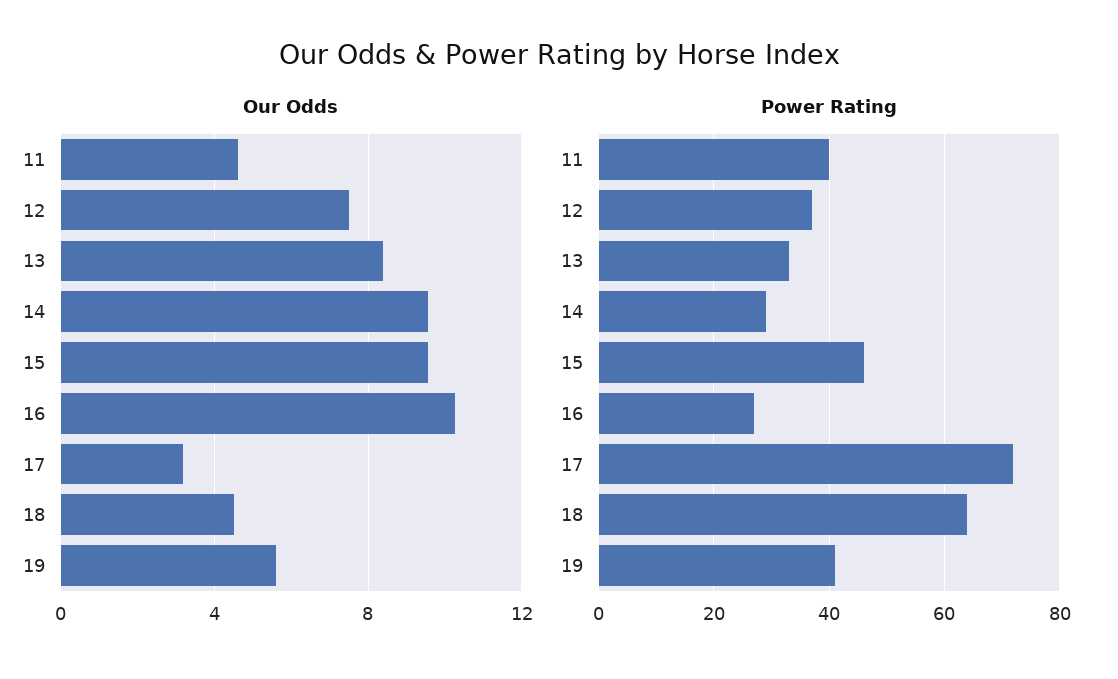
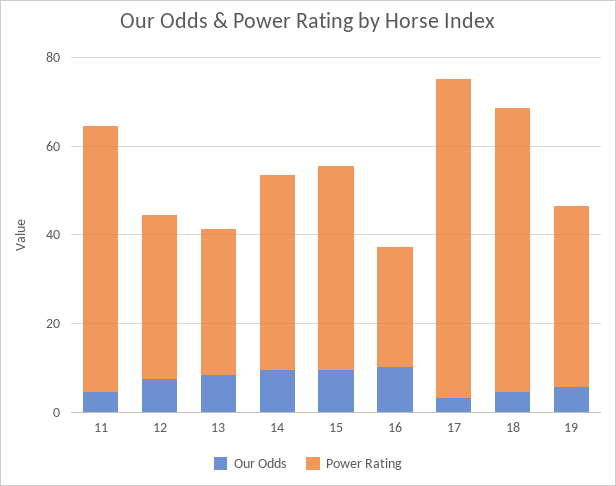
Power Rating, 11: 40 -> 60
Power Rating, 14: 30 -> 45

